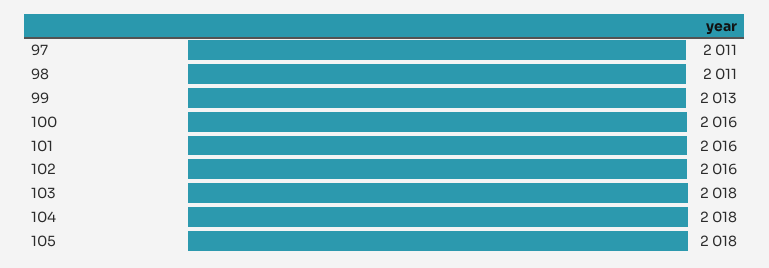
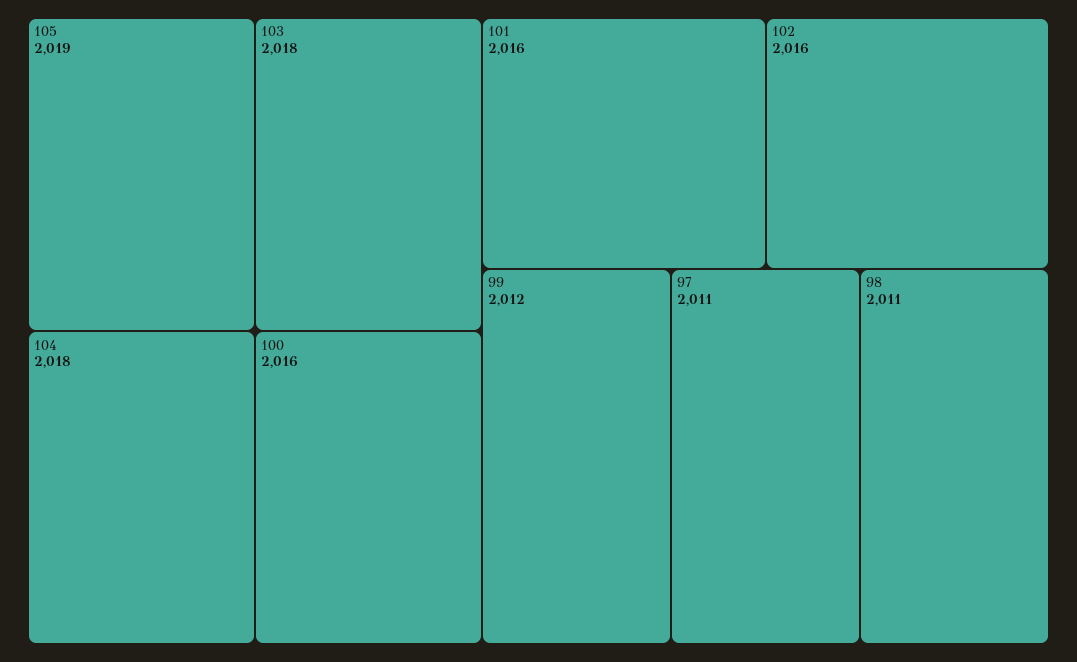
99: 2013 -> 2012
105: 2018 -> 2019

